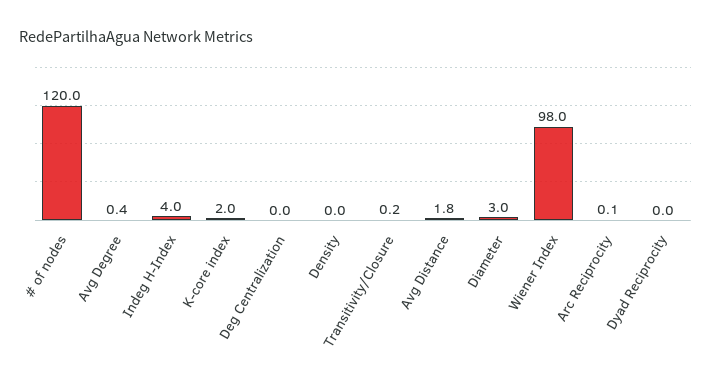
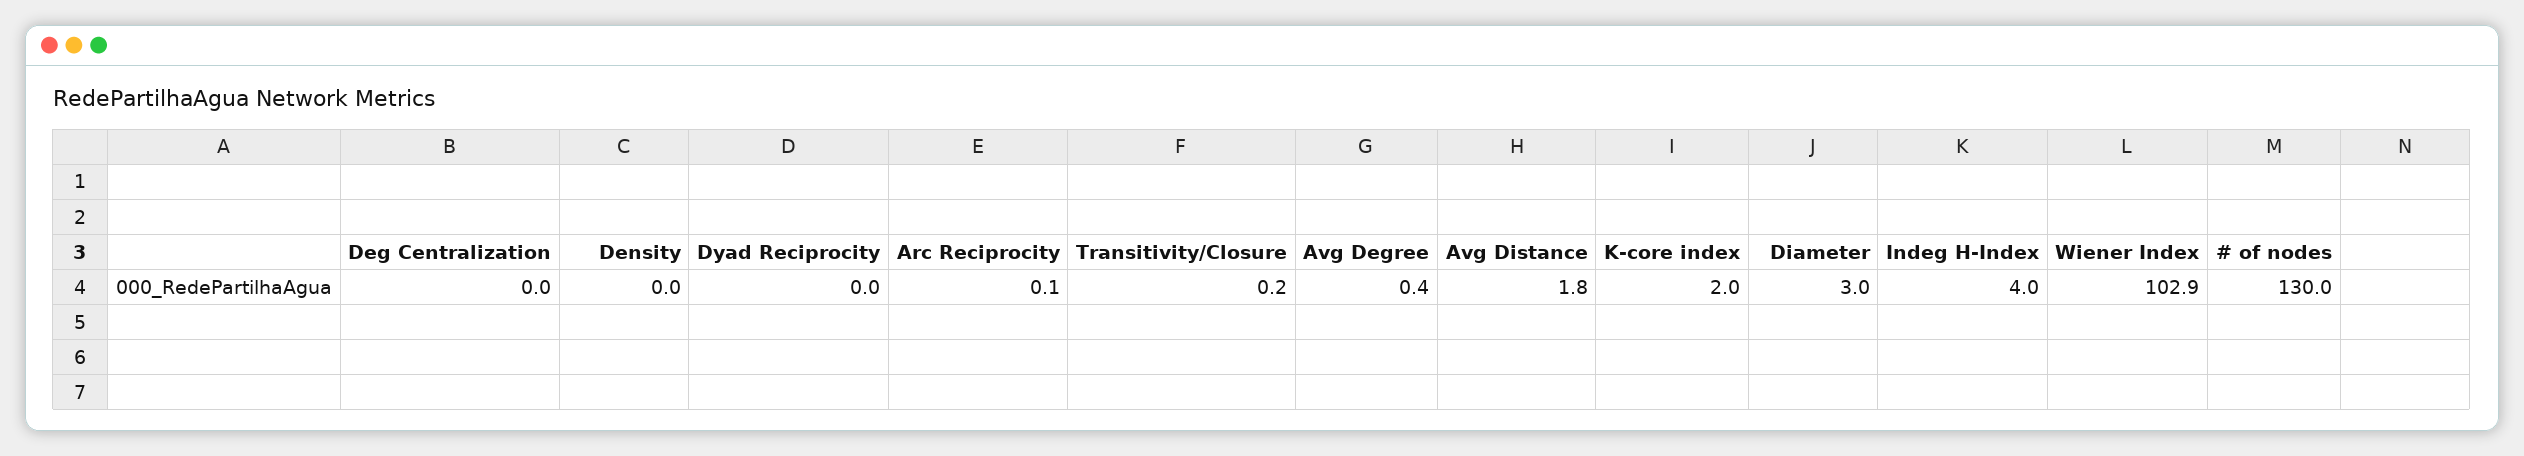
# of nodes: 120 -> 130
Wiener Index: 98 -> 102.9

